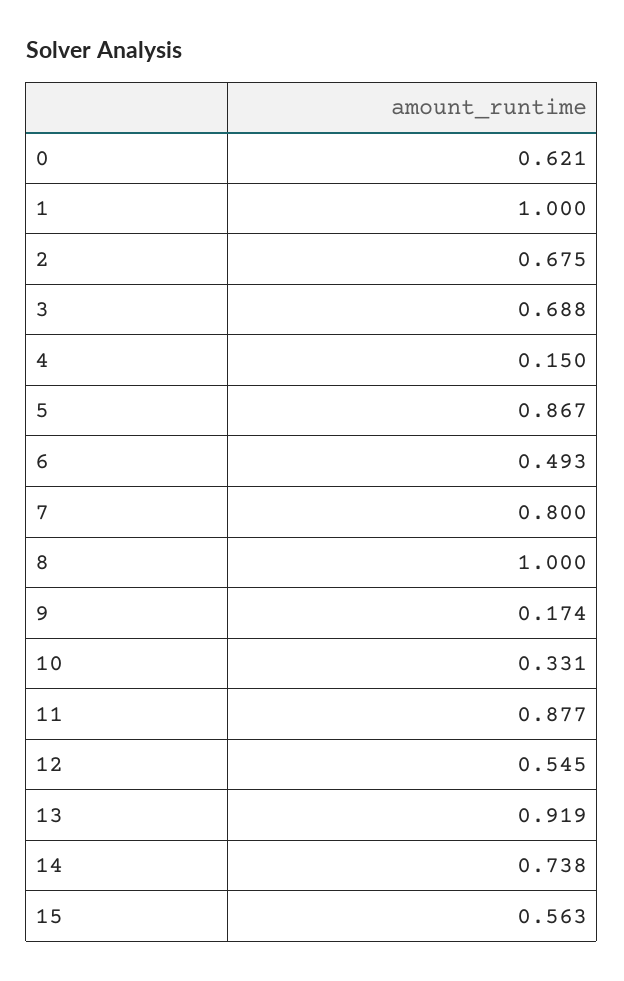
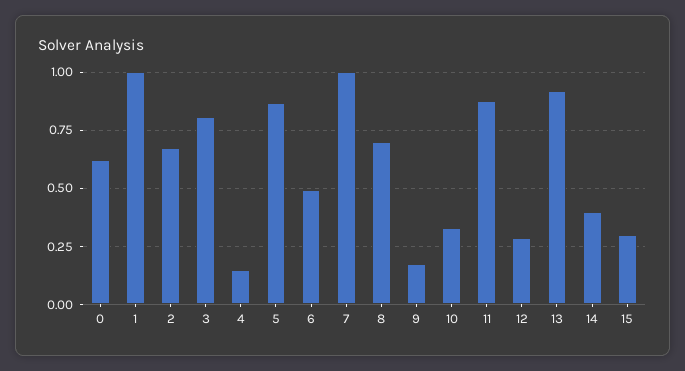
3: 0.688 -> 0.8
7: 0.8 -> 1
8: 1 -> 0.7
12: 0.545 -> 0.3
14: 0.738 -> 0.4
15: 0.563 -> 0.3

